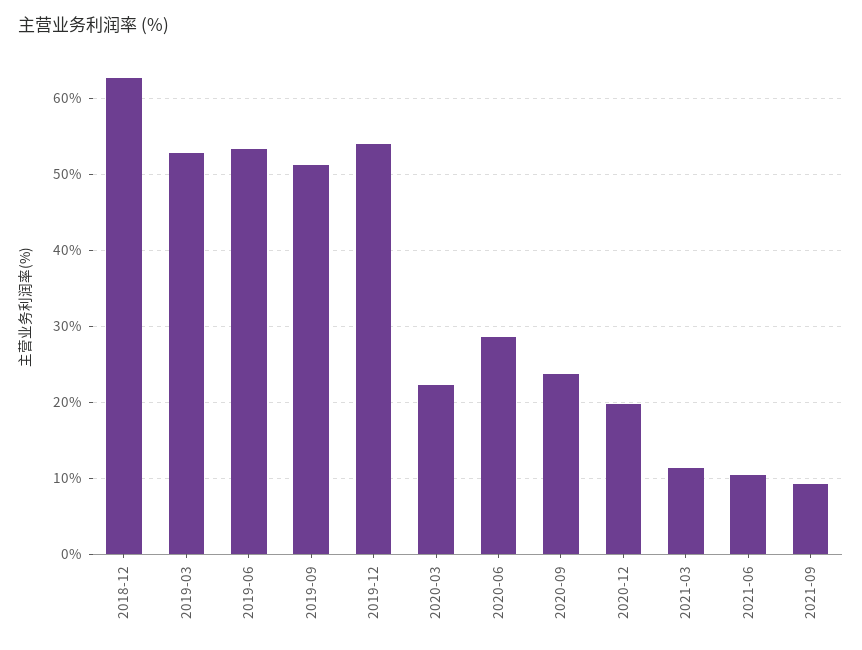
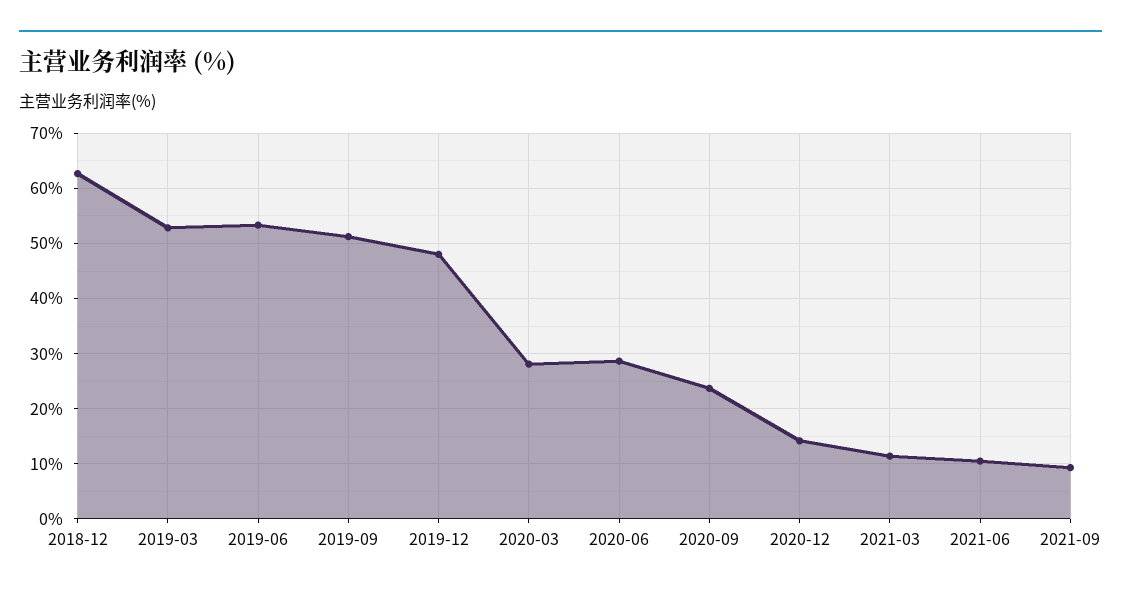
2019-12: 54 -> 48
2020-03: 22 -> 28
2020-12: 20 -> 14

